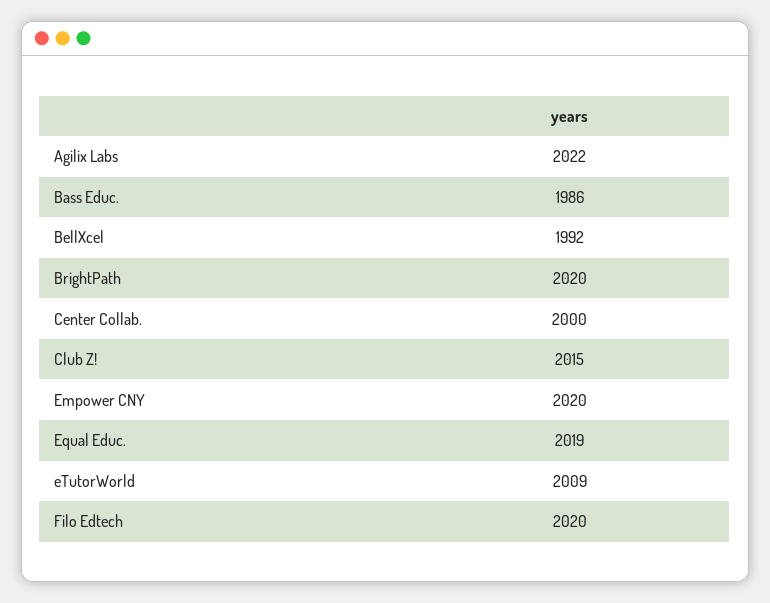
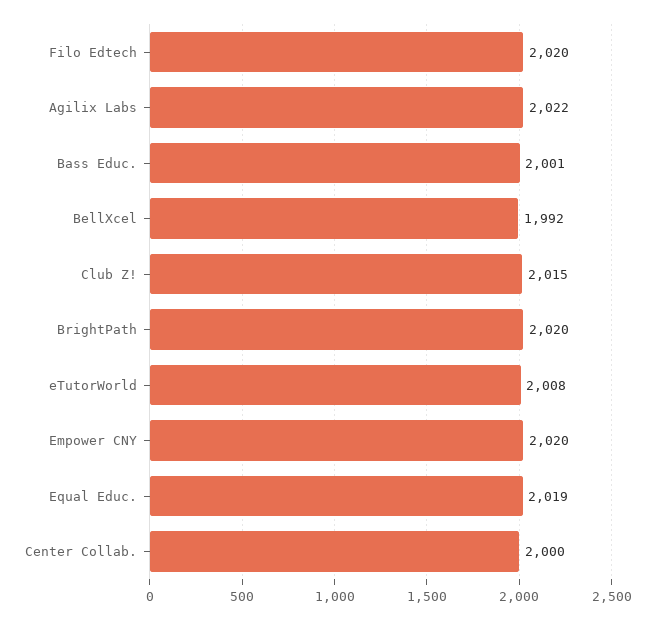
Bass Educ.: 1986 -> 2001
eTutorWorld: 2009 -> 2008

